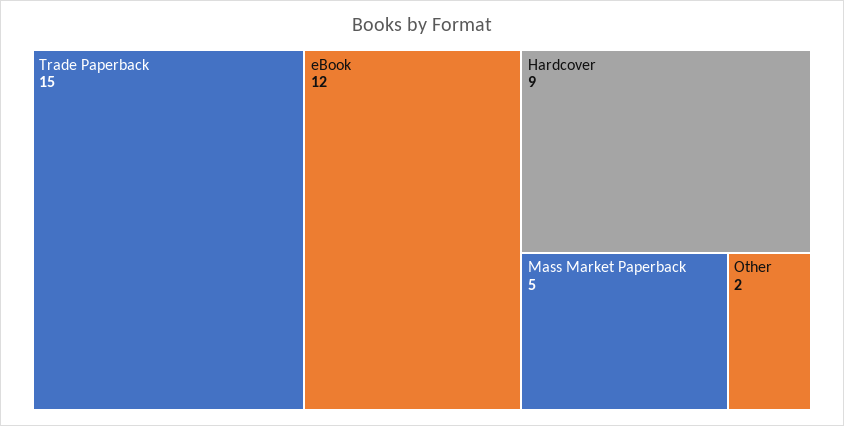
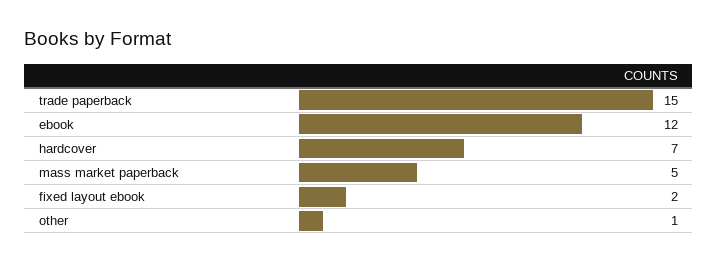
Hardcover: 9 -> 7
Other: 2 -> 1
fixed layout ebook: none -> 2

